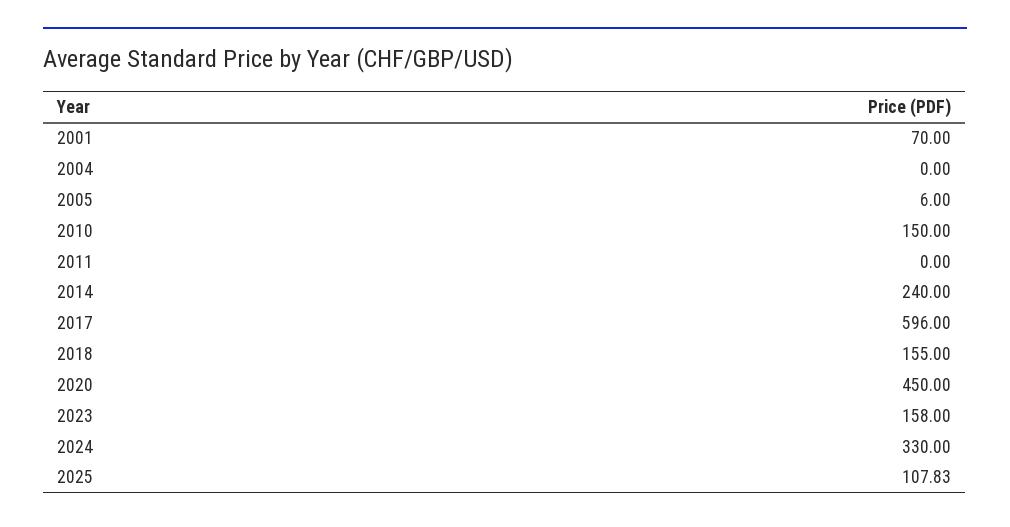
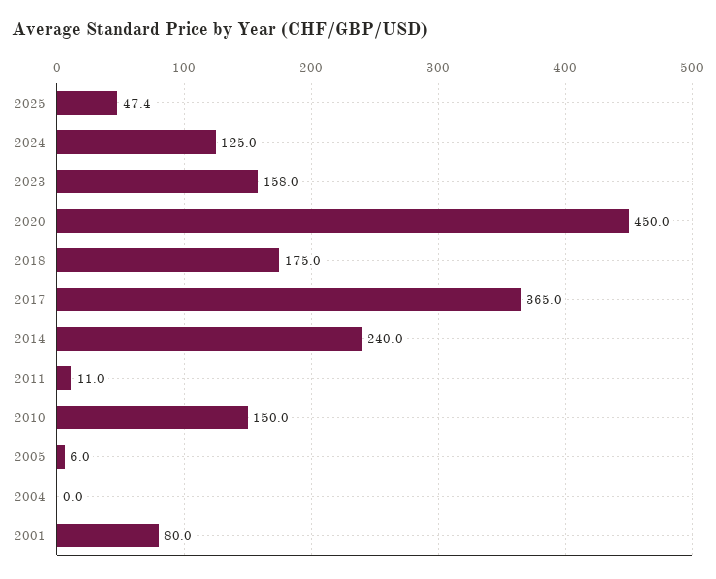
2001: 70 -> 80
2011: 0 -> 11
2017: 596 -> 365
2018: 155 -> 175
2024: 330 -> 125
2025: 107.83 -> 47.4

